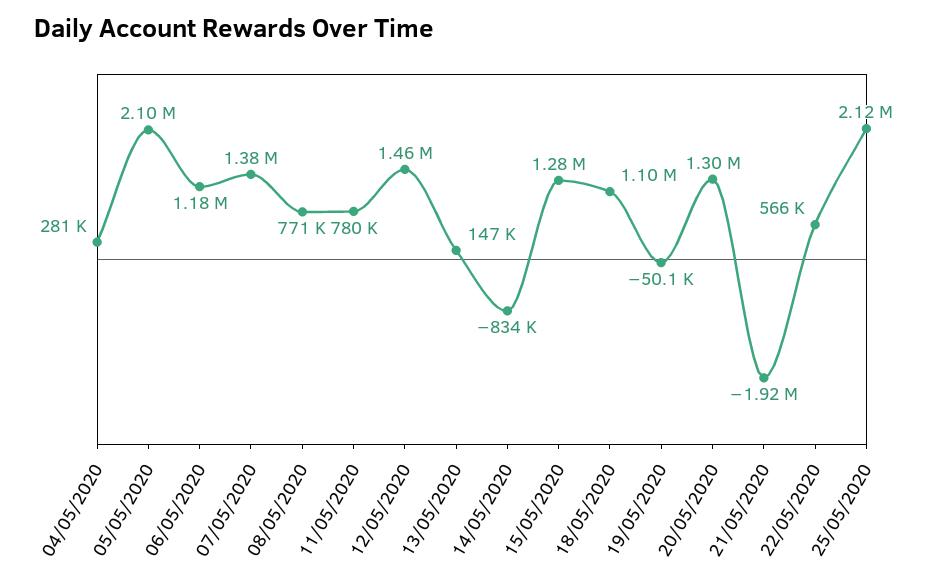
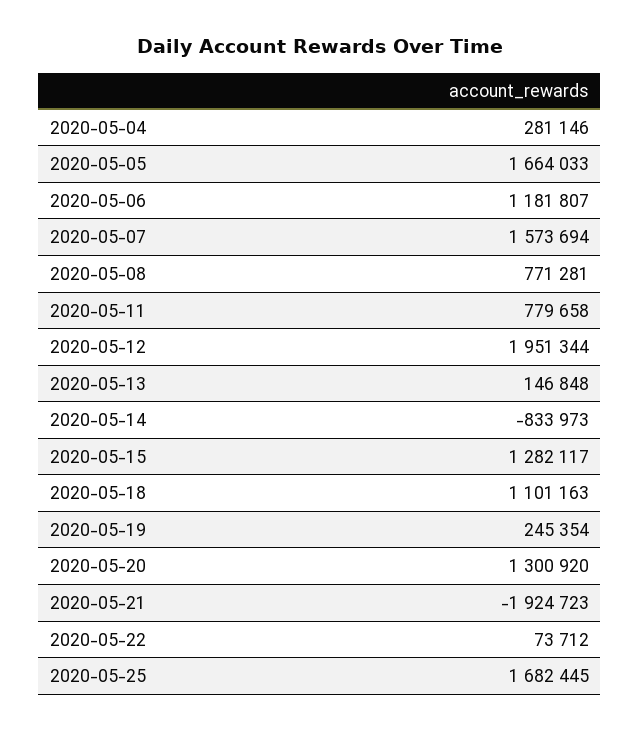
05/05/2020: 2100000 -> 1664033
07/05/2020: 1380000 -> 1573694
12/05/2020: 1460000 -> 1951344
19/05/2020: -50100 -> 245354
22/05/2020: 566000 -> 73712
25/05/2020: 2120000 -> 1682445

